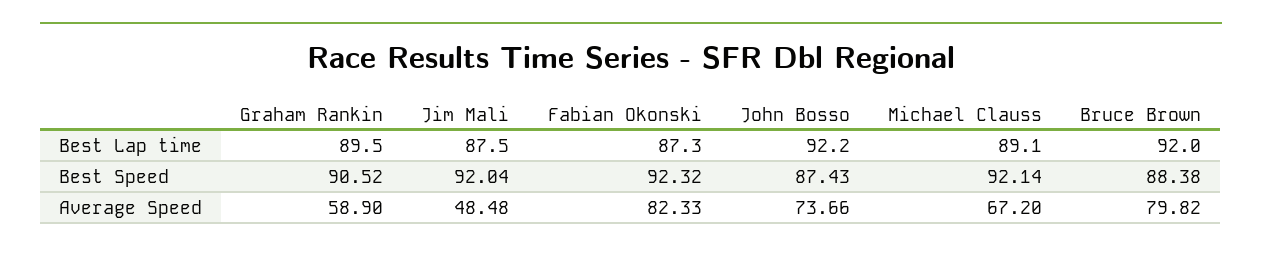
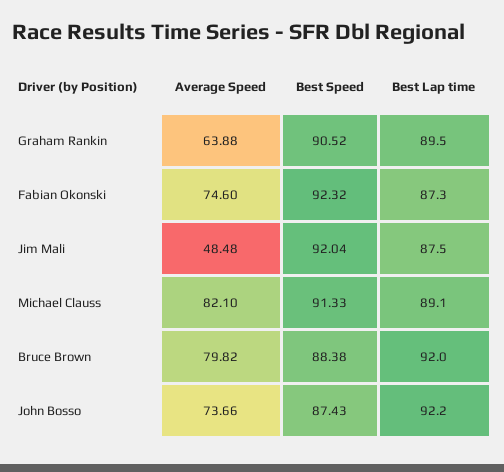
Michael Clauss, Best Speed: 92.14 -> 91.33
Graham Rankin, Average Speed: 58.9 -> 63.88
Fabian Okonski, Average Speed: 82.33 -> 74.6
Michael Clauss, Average Speed: 67.2 -> 82.1

